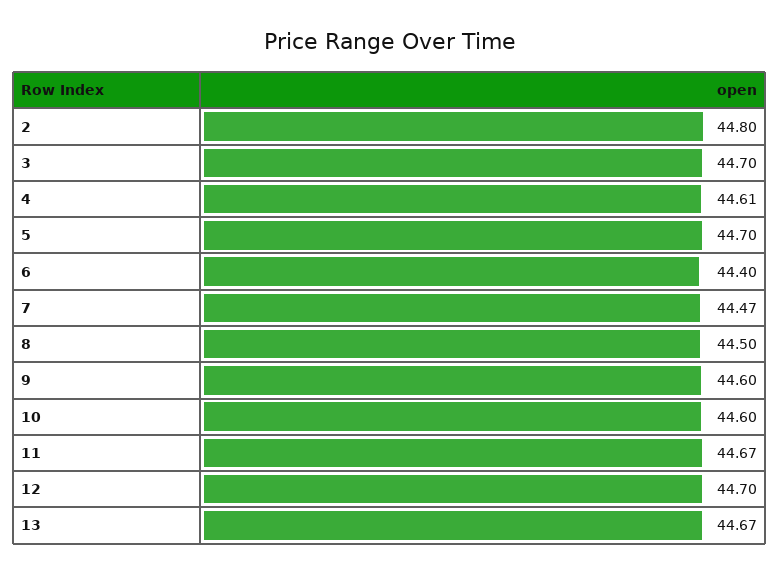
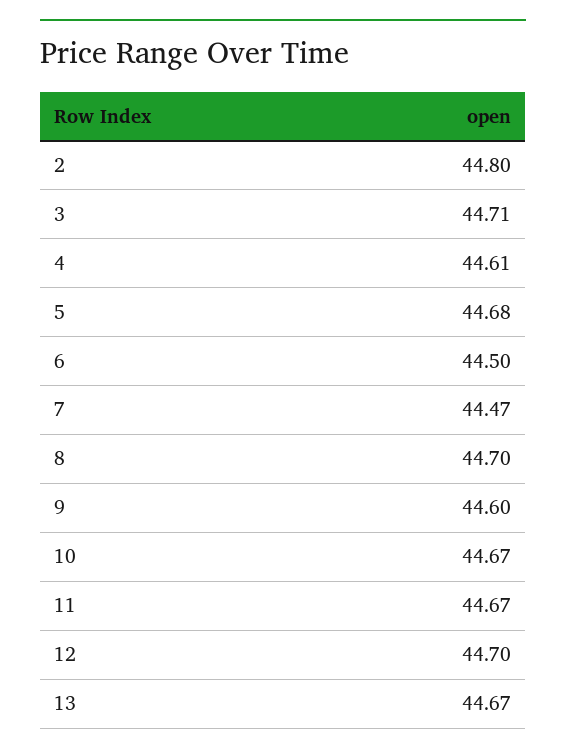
3: 44.7 -> 44.71
5: 44.7 -> 44.68
6: 44.4 -> 44.5
8: 44.5 -> 44.7
10: 44.6 -> 44.67

